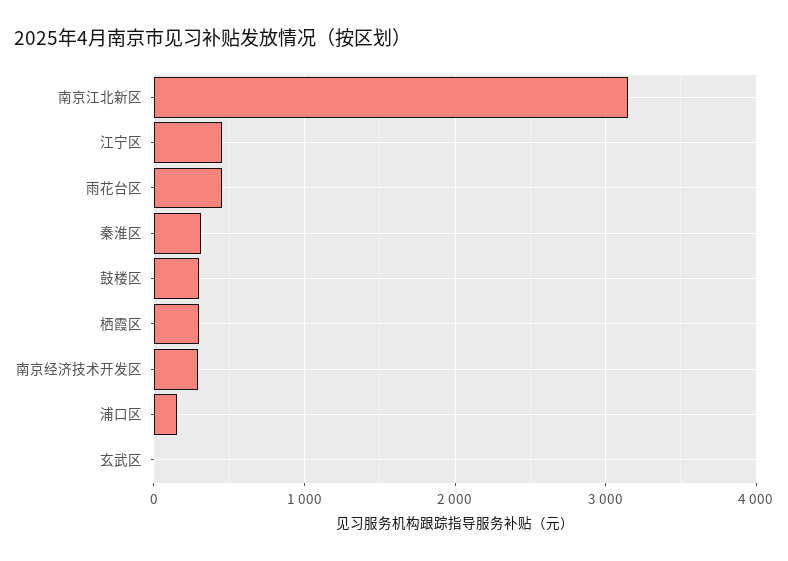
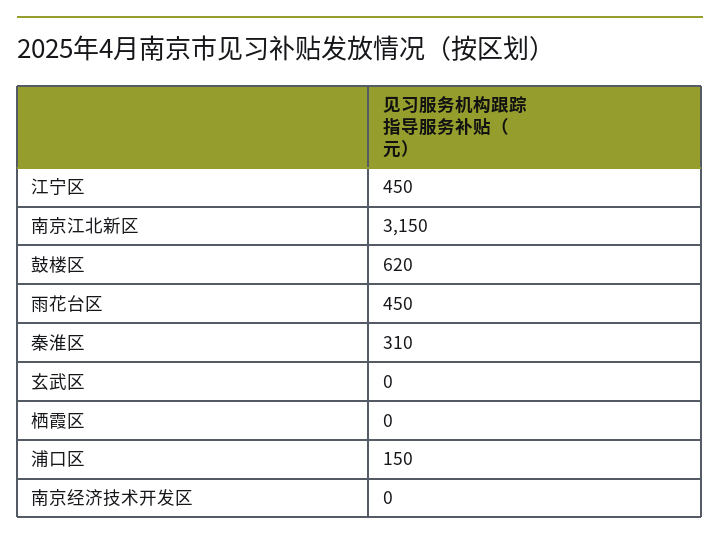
鼓楼区: 300 -> 620
栖霞区: 300 -> 0
南京经济技术开发区: 300 -> 0

